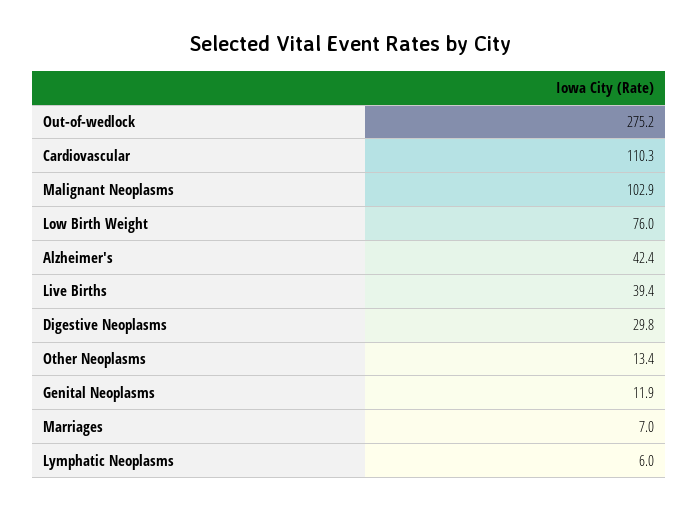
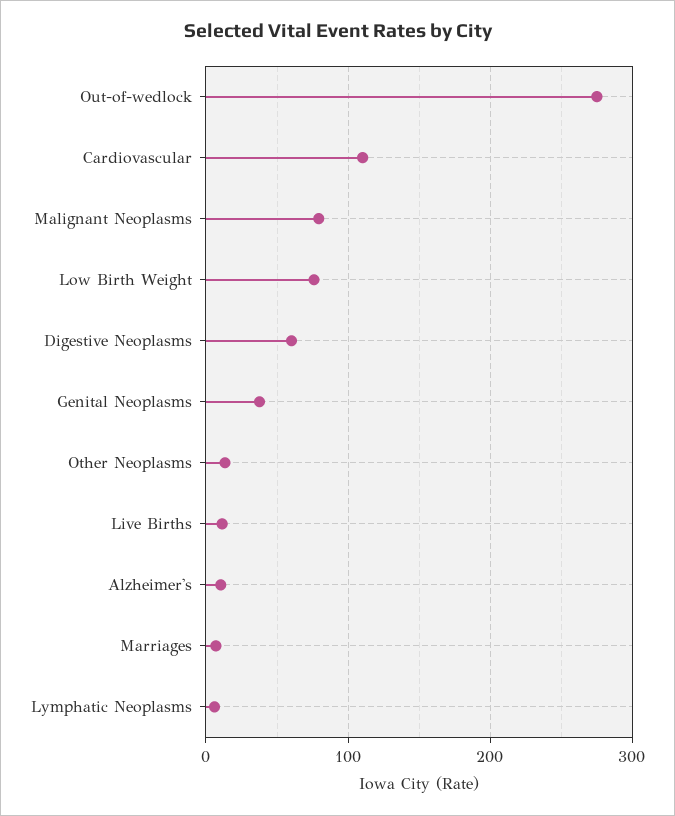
Malignant Neoplasms: 102.9 -> 80
Alzheimer's: 42.4 -> 10
Live Births: 39.4 -> 10
Digestive Neoplasms: 29.8 -> 60
Genital Neoplasms: 11.9 -> 40

